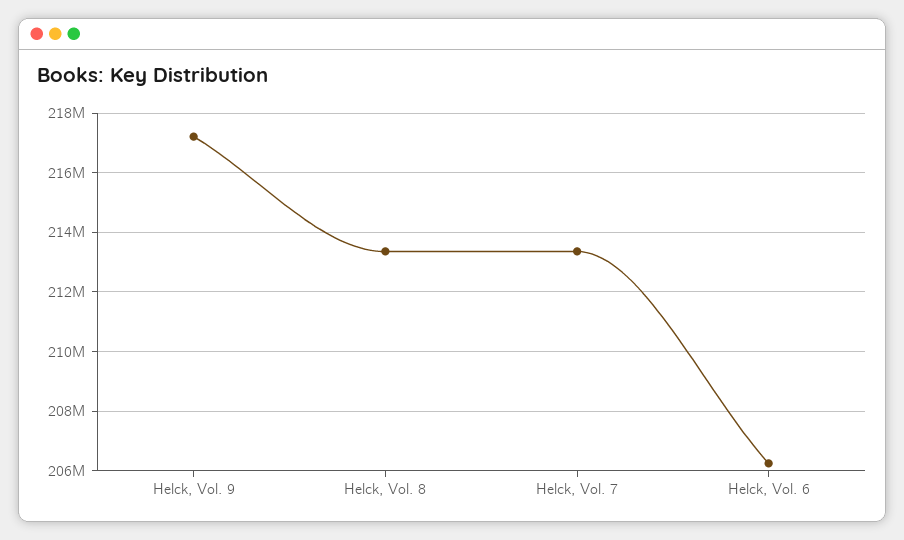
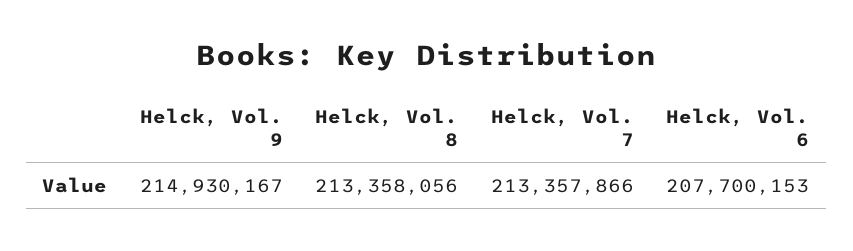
Helck, Vol. 9: 217250000 -> 214930167
Helck, Vol. 6: 206250000 -> 207700153

